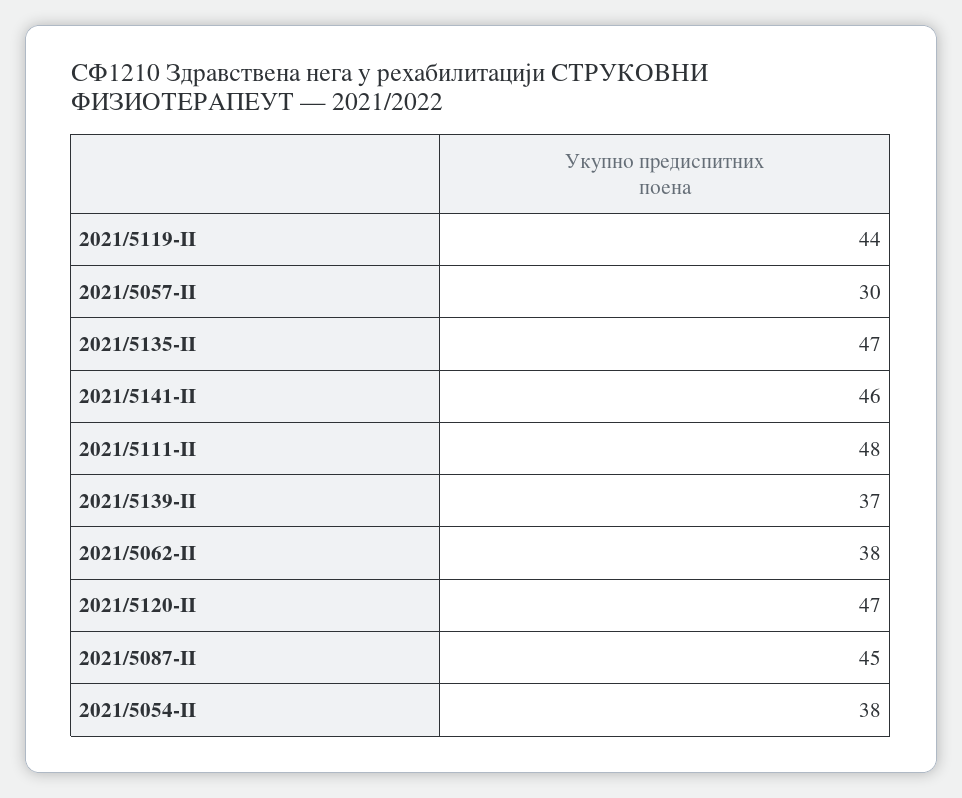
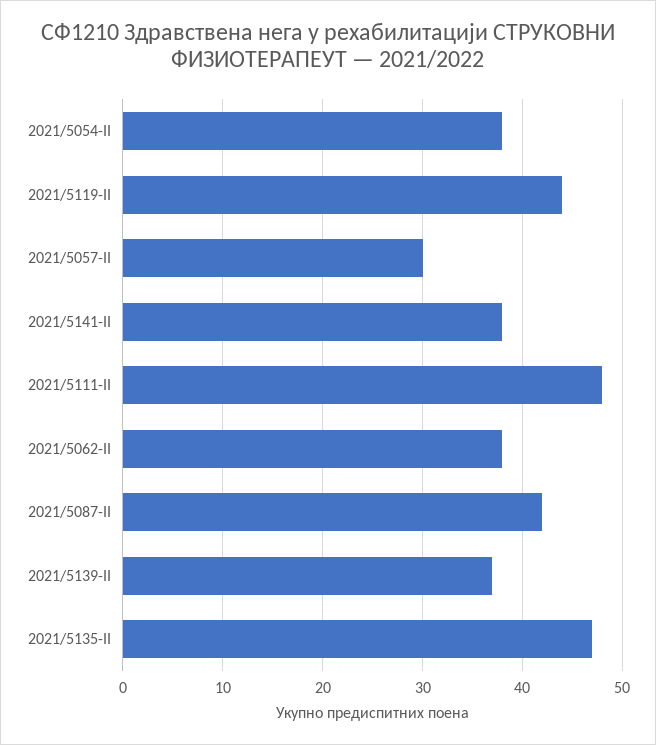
2021/5141-II: 46 -> 38
2021/5120-II: 47 -> none
2021/5087-II: 45 -> 42

